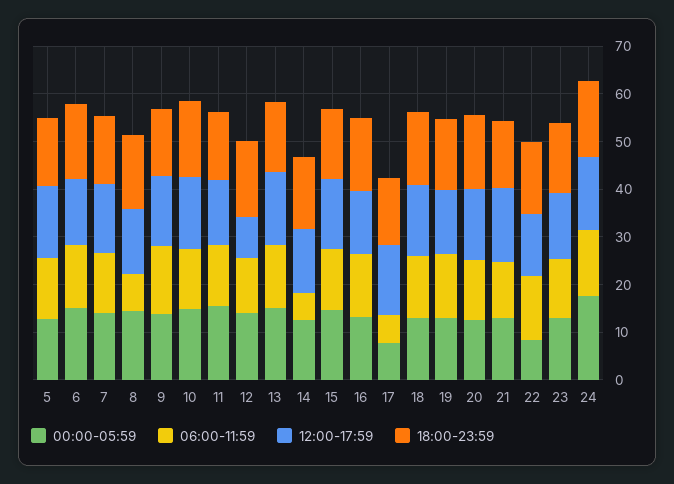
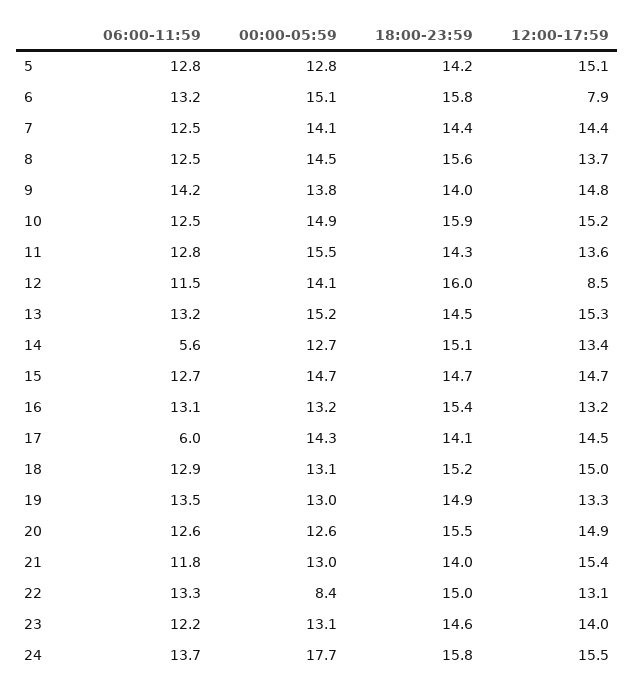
12:00-17:59, 6: 14 -> 7.9
06:00-11:59, 8: 8 -> 12.5
00:00-05:59, 17: 8 -> 14.3

